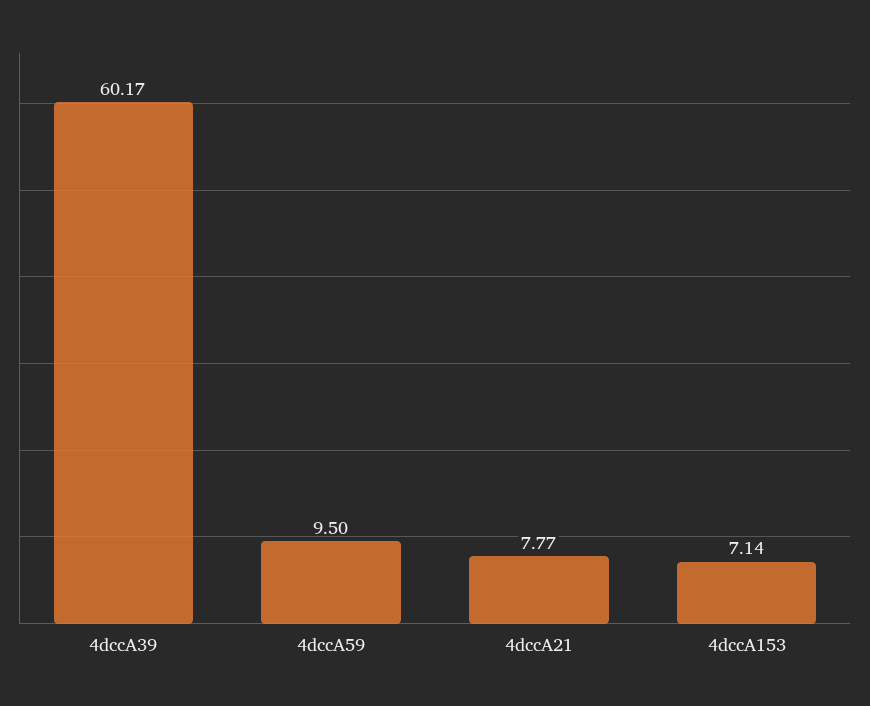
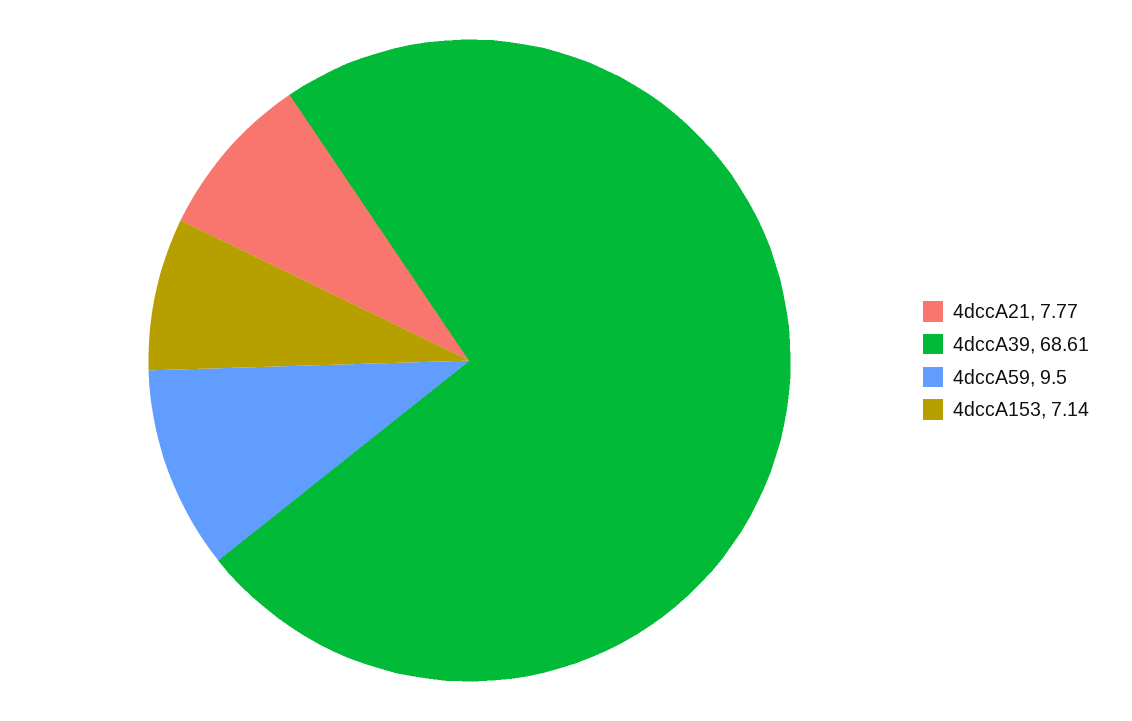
4dccA39: 60.17 -> 68.61

